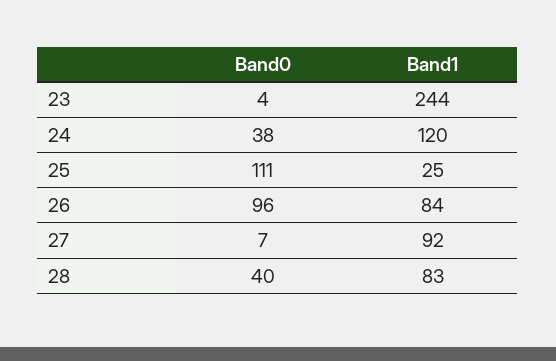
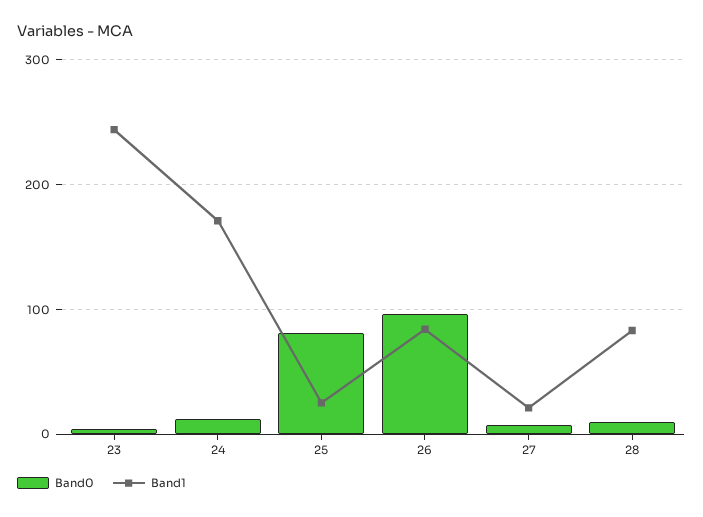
Band0, 24: 38 -> 10
Band1, 24: 120 -> 170
Band0, 25: 111 -> 80
Band1, 27: 92 -> 20
Band0, 28: 40 -> 10

